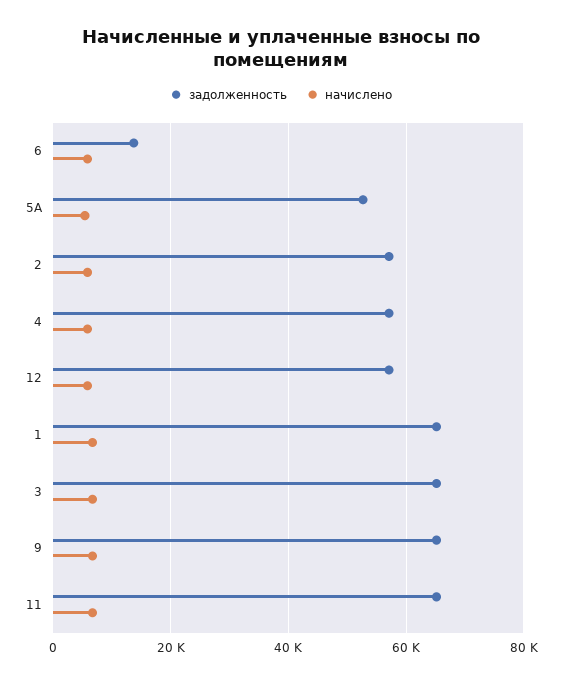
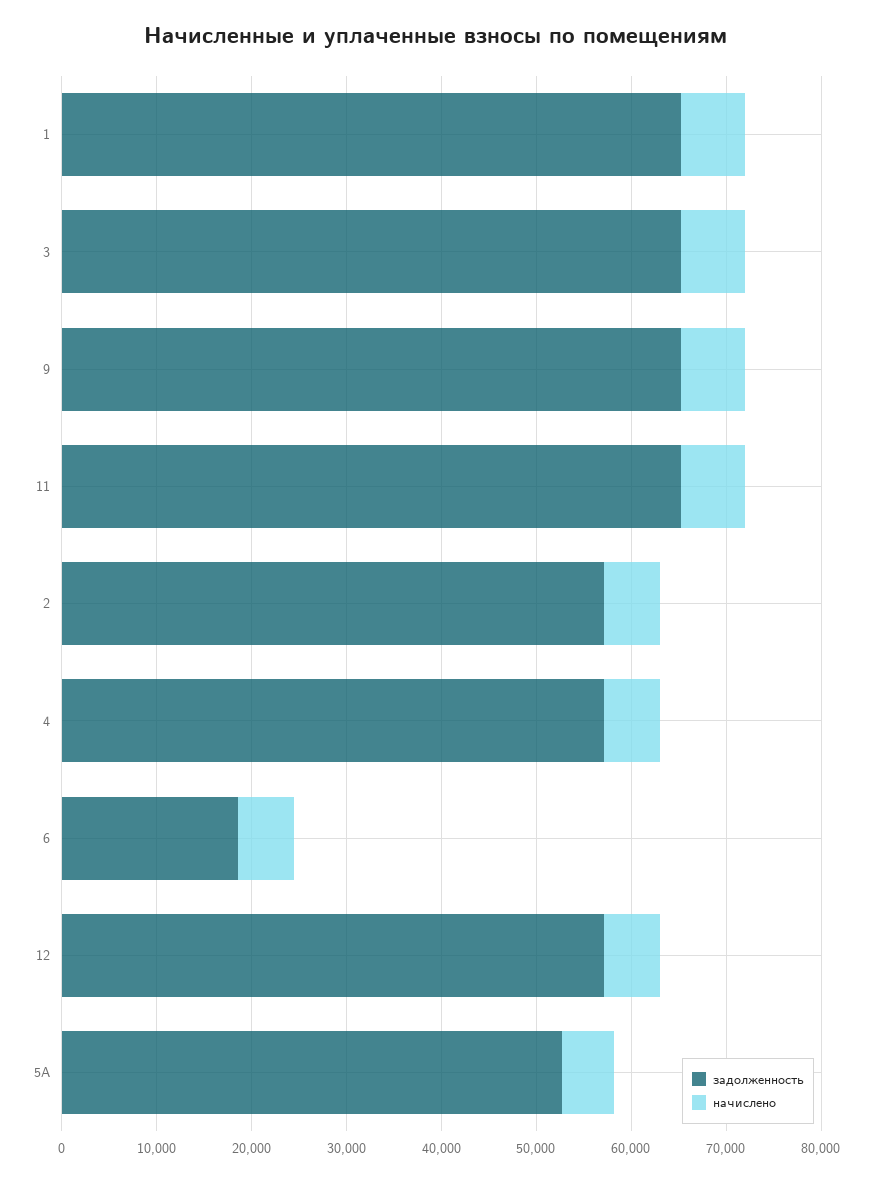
задолженность, 6: 14000 -> 18000

